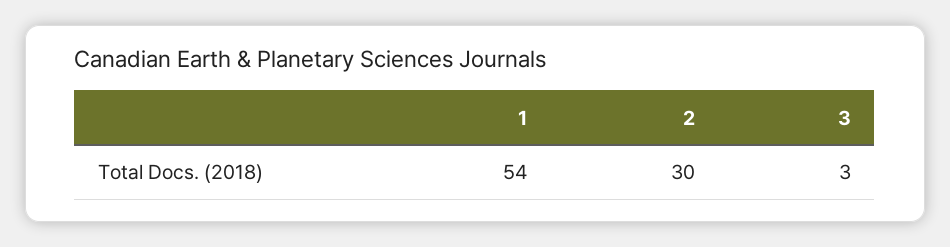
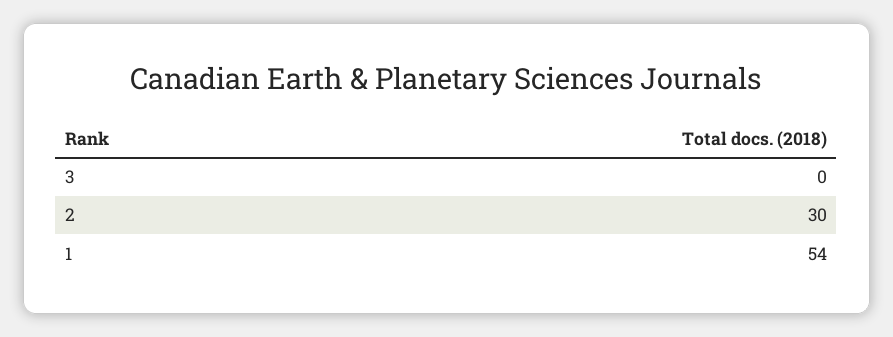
3: 3 -> 0

